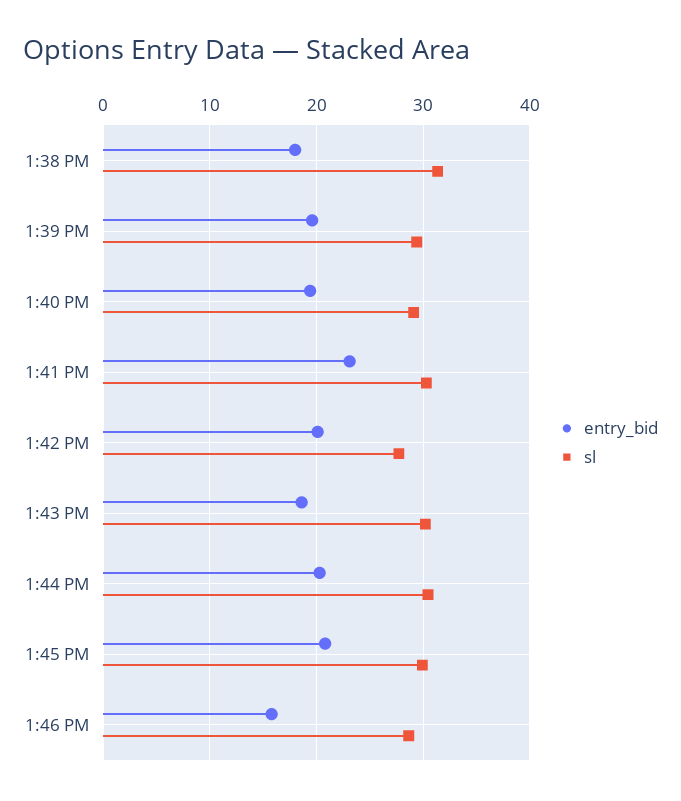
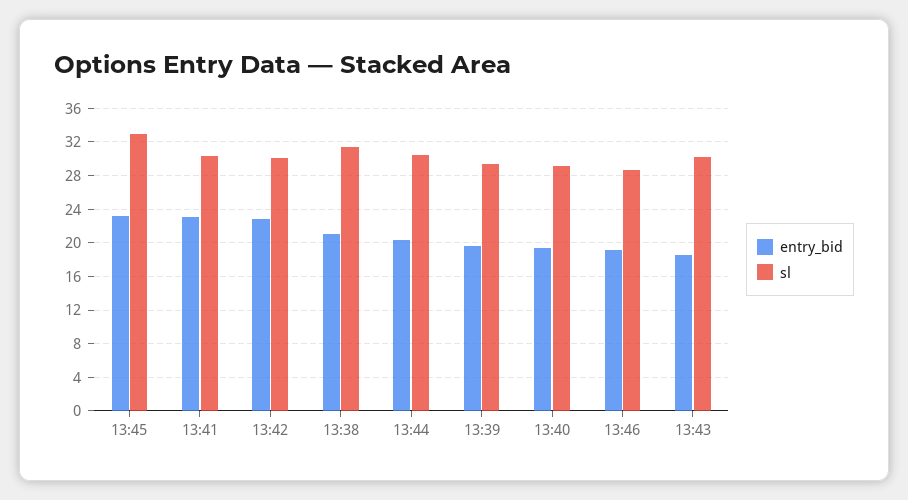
entry_bid, 1:38 PM: 18 -> 21
entry_bid, 1:42 PM: 20 -> 23
sl, 1:42 PM: 28 -> 30
entry_bid, 1:45 PM: 21 -> 23
sl, 1:45 PM: 30 -> 33
entry_bid, 1:46 PM: 16 -> 19

